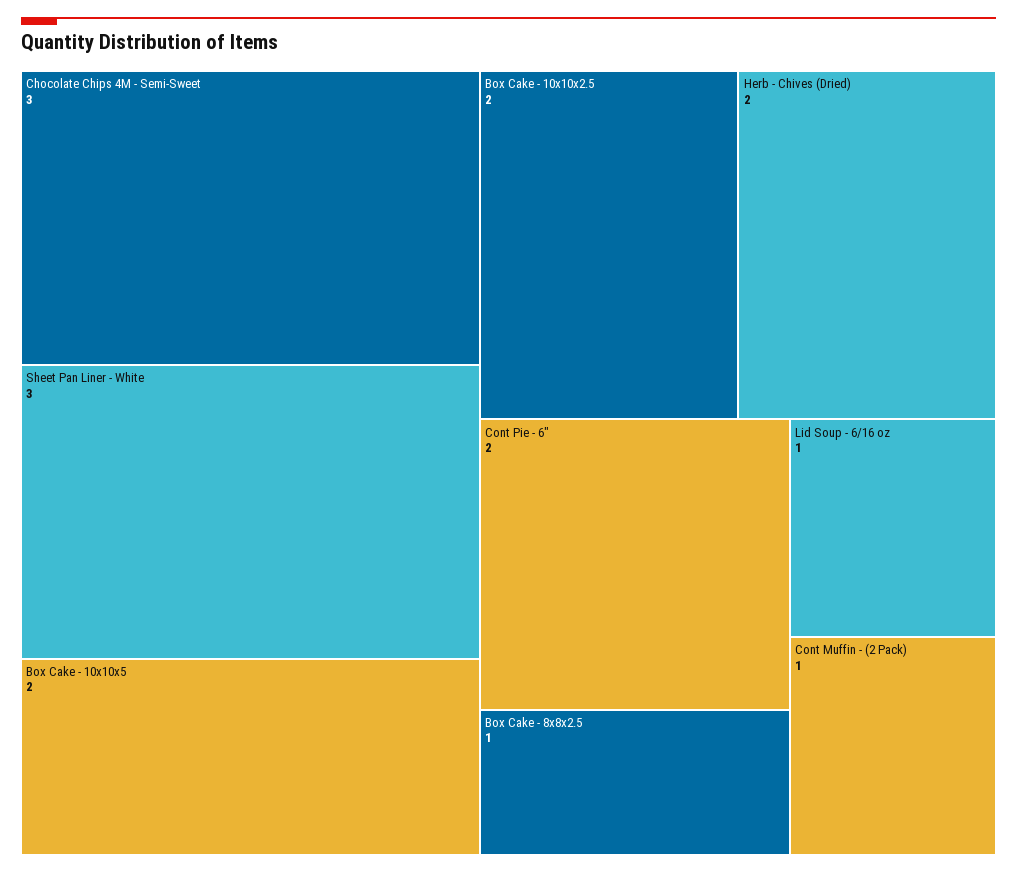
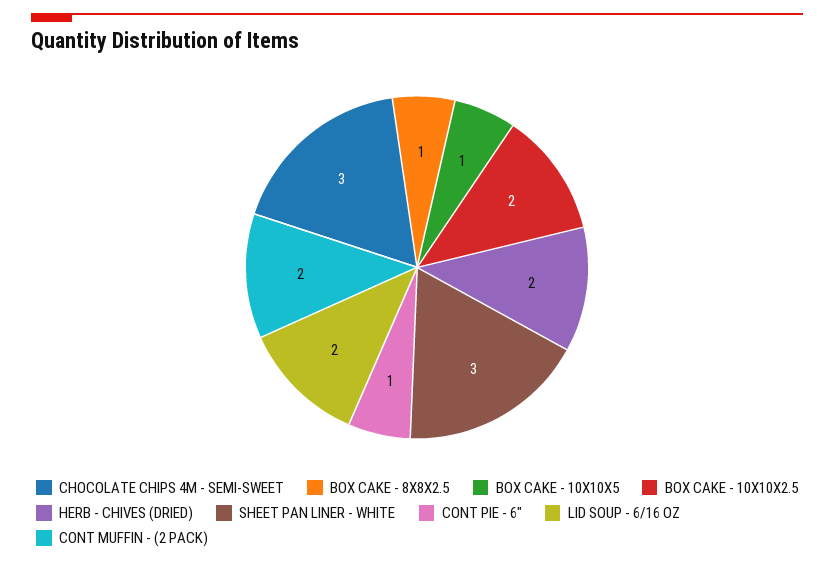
Box Cake - 10x10x5: 2 -> 1
Cont Pie - 6": 2 -> 1
Lid Soup - 6/16 oz: 1 -> 2
Cont Muffin - (2 Pack): 1 -> 2

